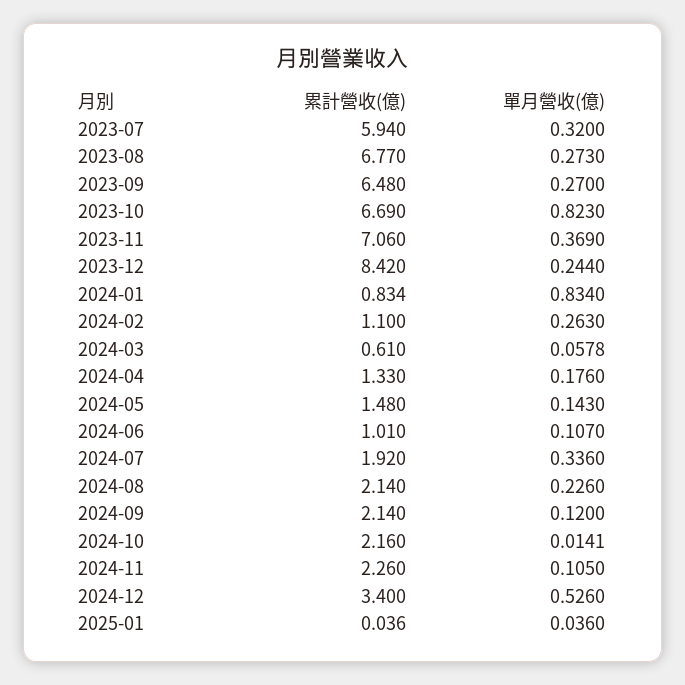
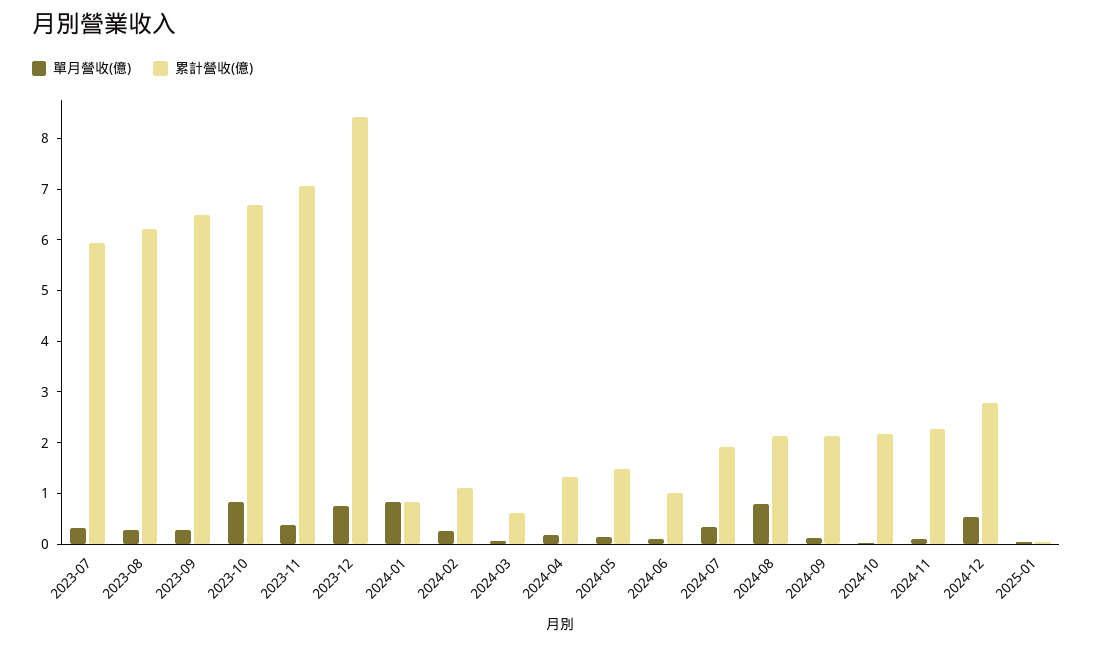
累計營收(億), 2023-08: 6.77 -> 6.2
單月營收(億), 2023-12: 0.244 -> 0.8
單月營收(億), 2024-08: 0.226 -> 0.8
累計營收(億), 2024-12: 3.4 -> 2.8

